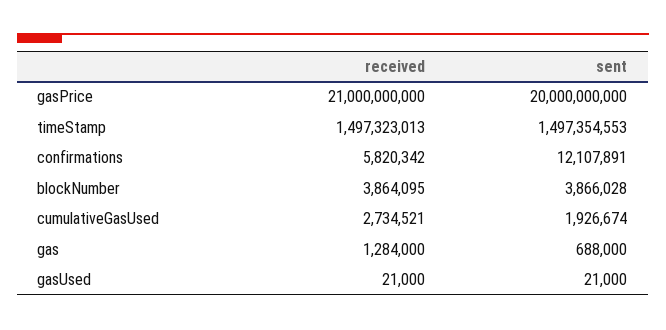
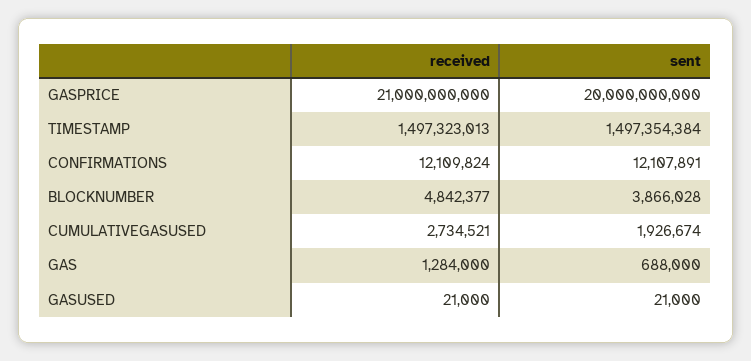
sent, timeStamp: 1497354553 -> 1497354384
received, confirmations: 5820342 -> 12109824
received, blockNumber: 3864095 -> 4842377

